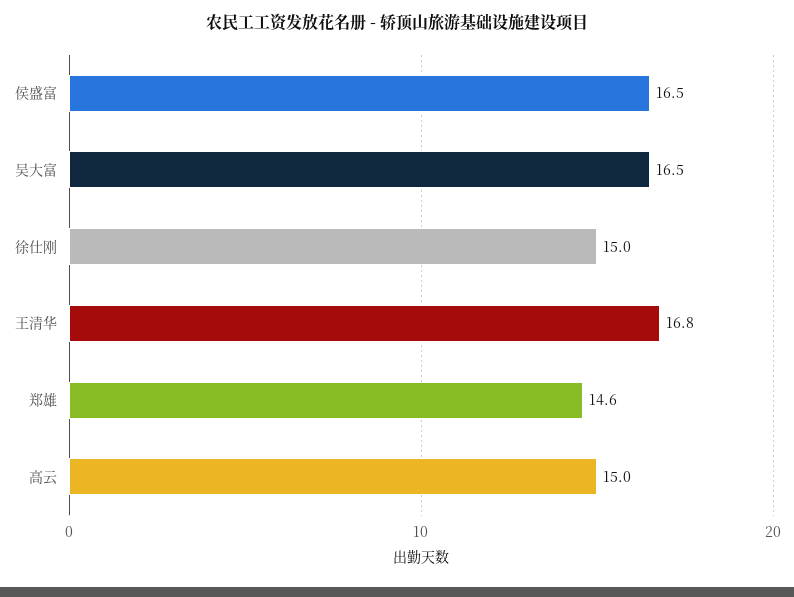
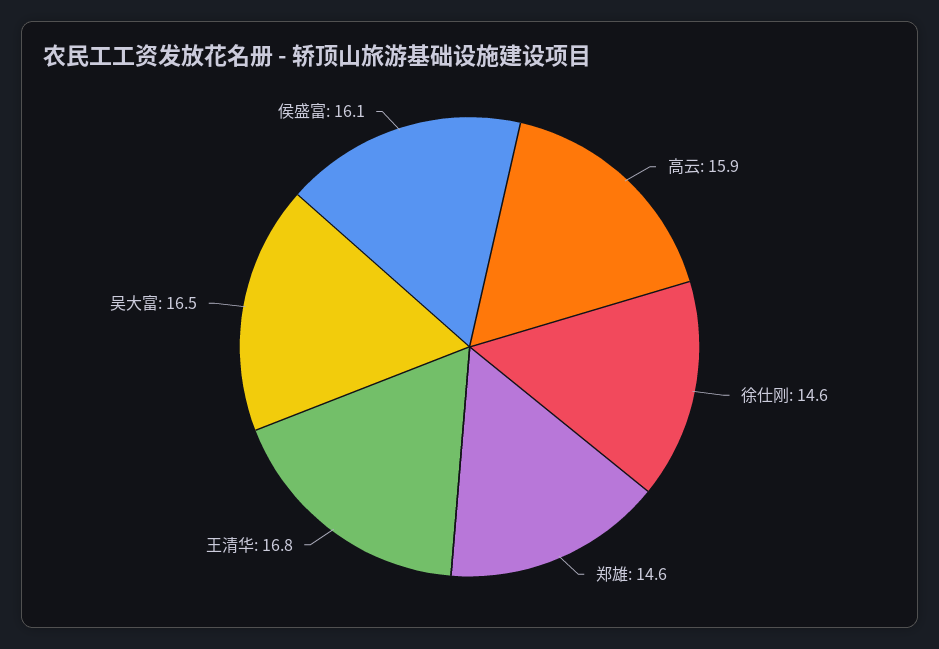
侯盛富: 16.5 -> 16.1
徐仕刚: 15 -> 14.6
高云: 15 -> 15.9

